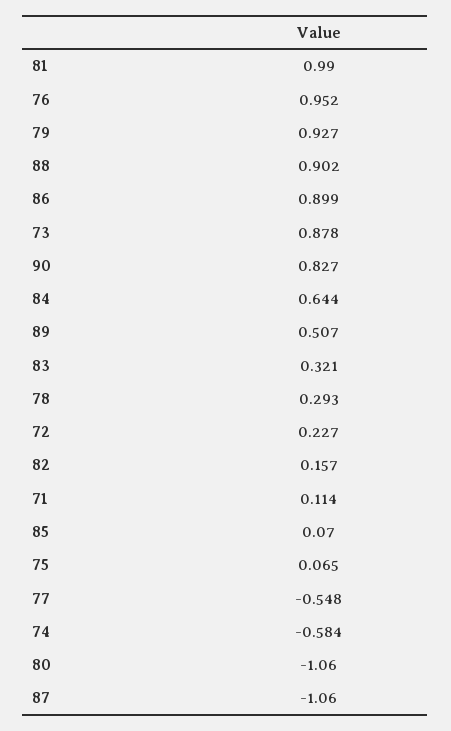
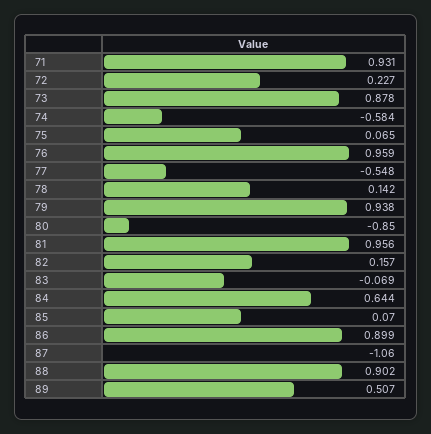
81: 0.99 -> 0.956
76: 0.952 -> 0.959
79: 0.927 -> 0.938
90: 0.827 -> none
83: 0.321 -> -0.069
78: 0.293 -> 0.142
71: 0.114 -> 0.931
80: -1.06 -> -0.85

